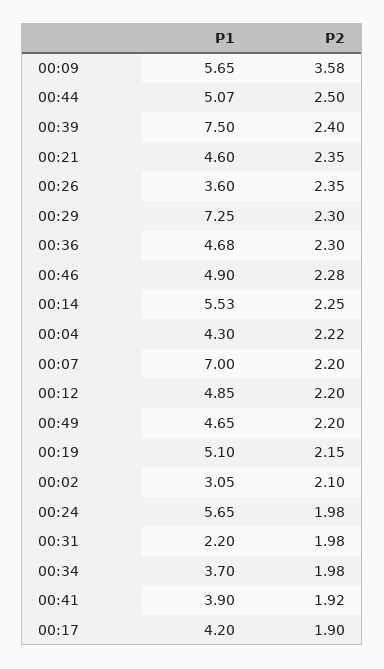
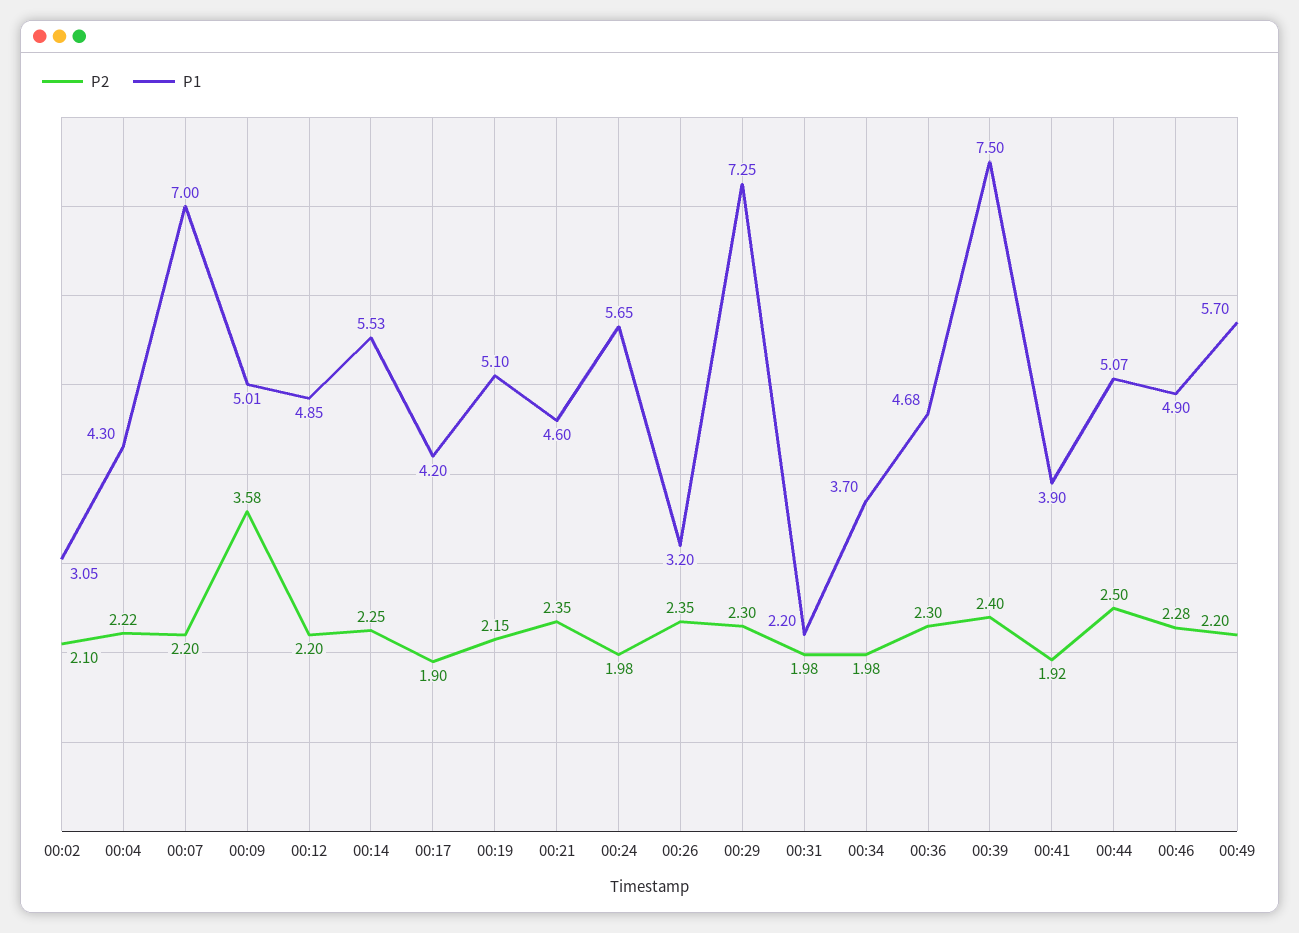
P1, 00:09: 5.65 -> 5.01
P1, 00:26: 3.6 -> 3.2
P1, 00:49: 4.65 -> 5.7

